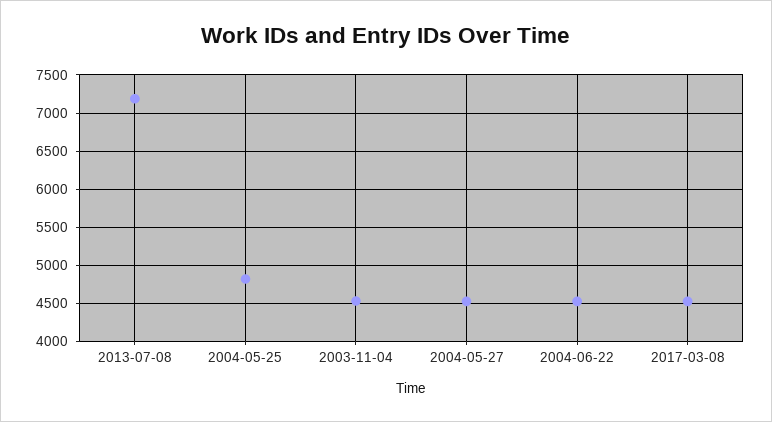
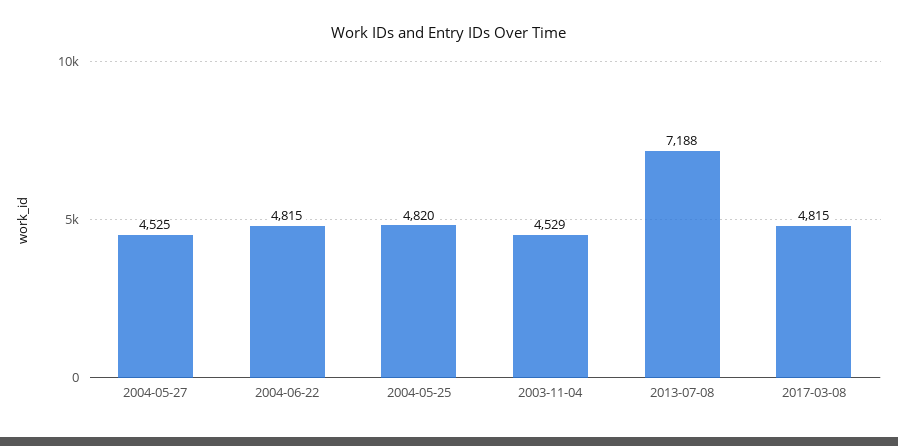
2004-06-22: 4500 -> 4815
2017-03-08: 4500 -> 4815

